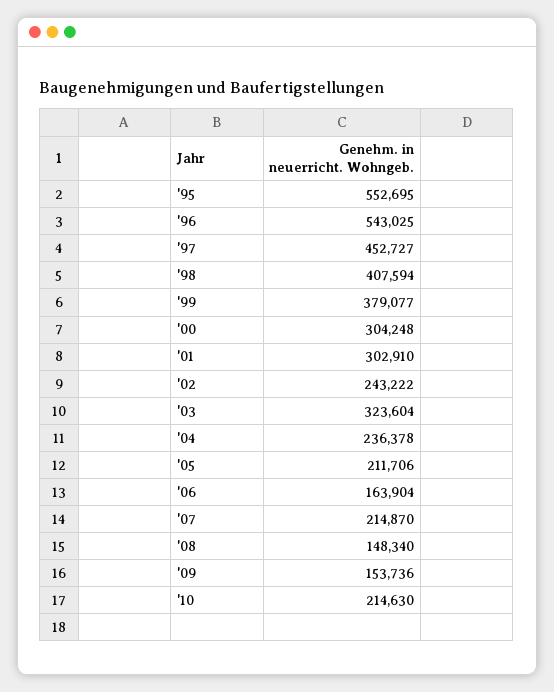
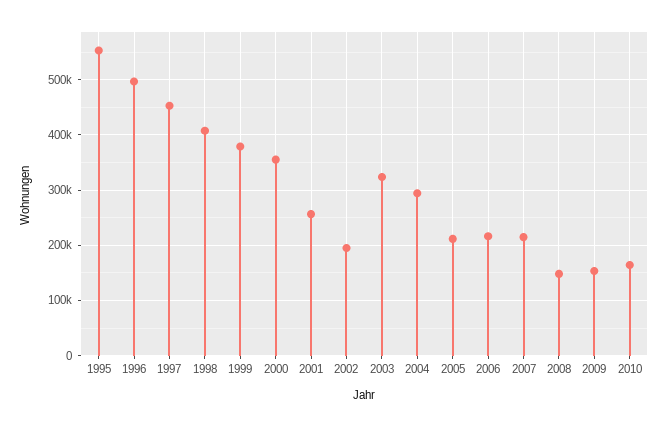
'96: 543025 -> 500000
'00: 304248 -> 360000
'01: 302910 -> 260000
'02: 243222 -> 200000
'04: 236378 -> 300000
'06: 163904 -> 220000
'10: 214630 -> 160000

